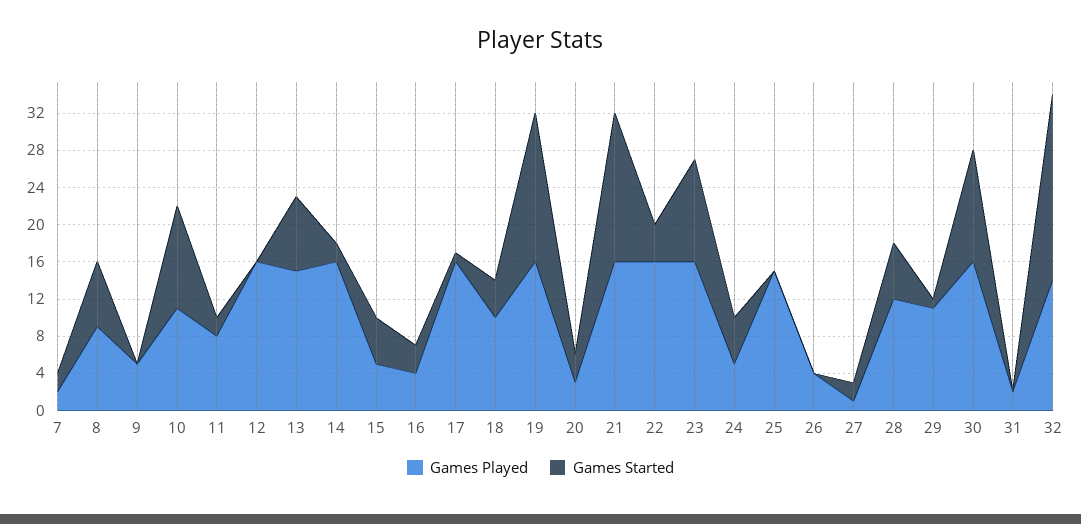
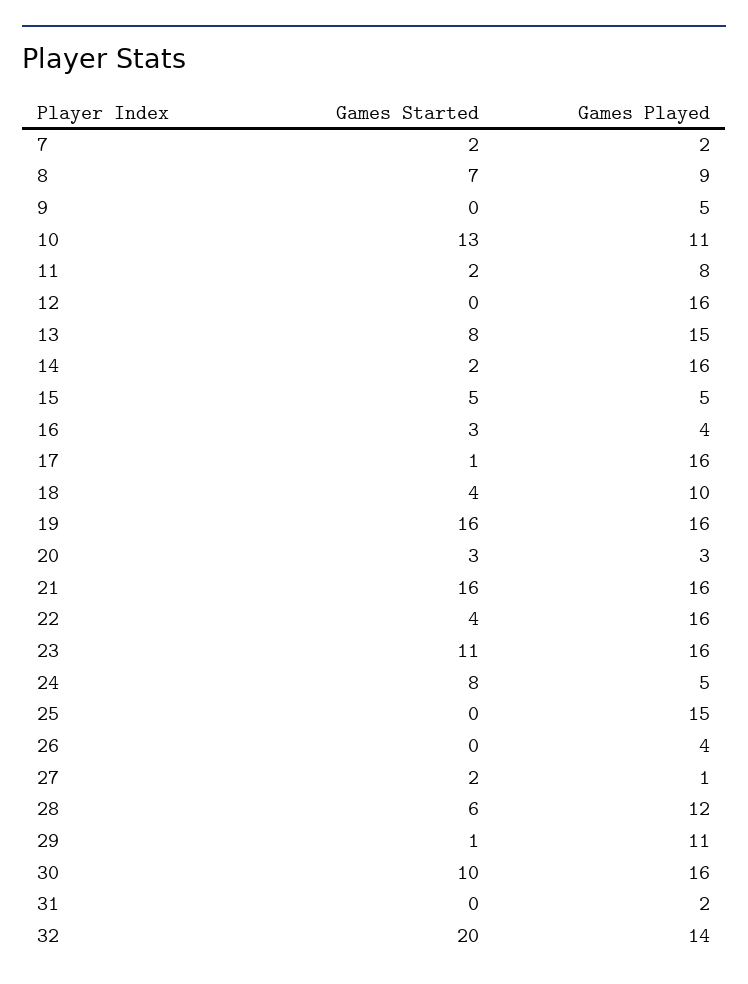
Games Started, 10: 11 -> 13
Games Started, 24: 5 -> 8
Games Started, 30: 12 -> 10

